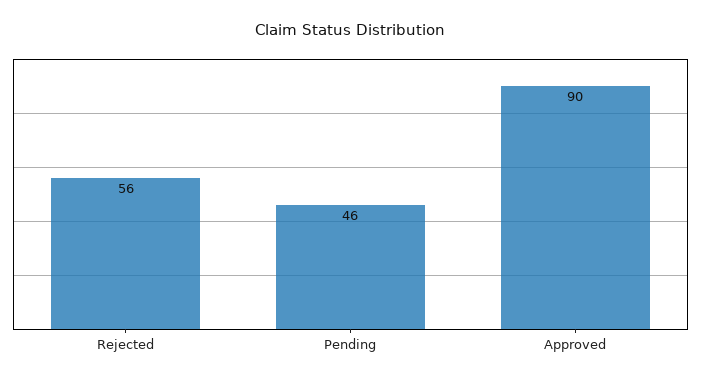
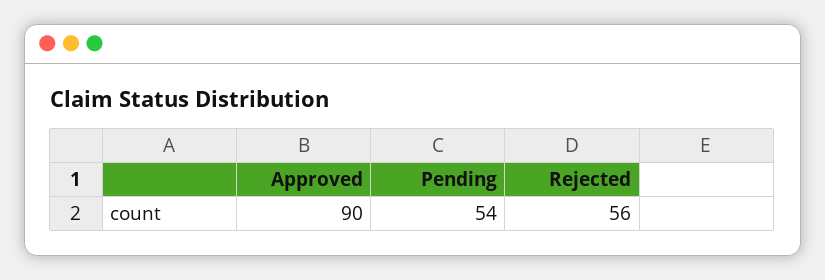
Pending: 46 -> 54

